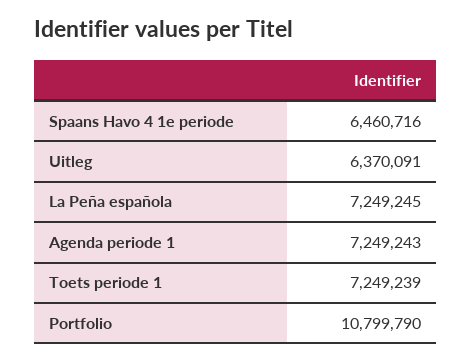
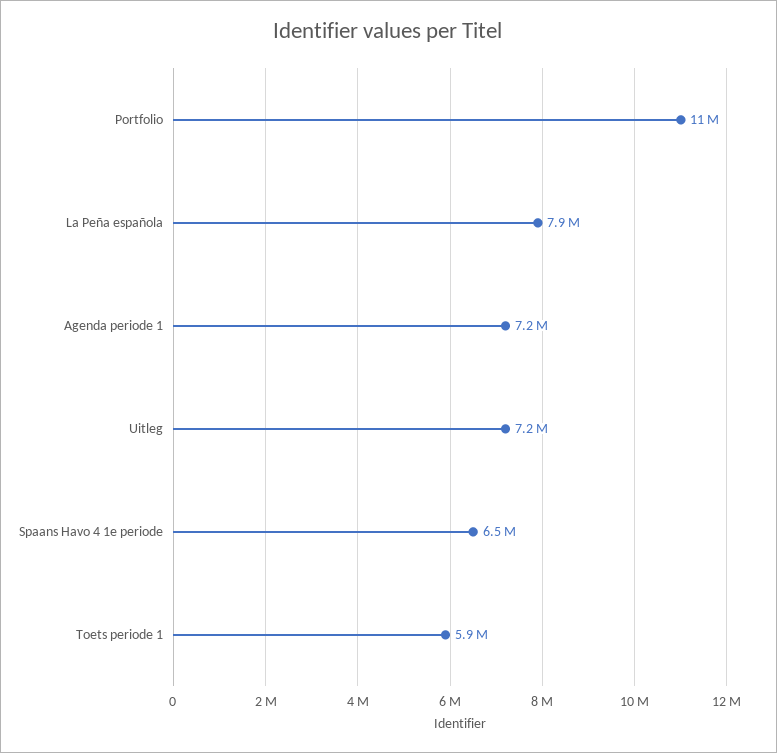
Uitleg: 6370091 -> 7200000
La Peña española: 7249245 -> 7900000
Toets periode 1: 7249239 -> 5900000

